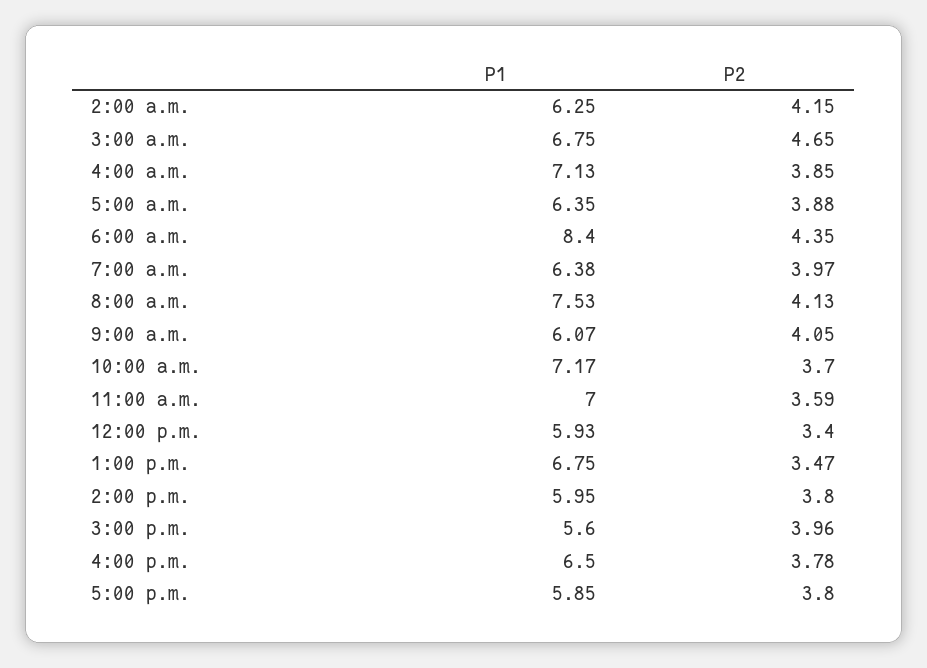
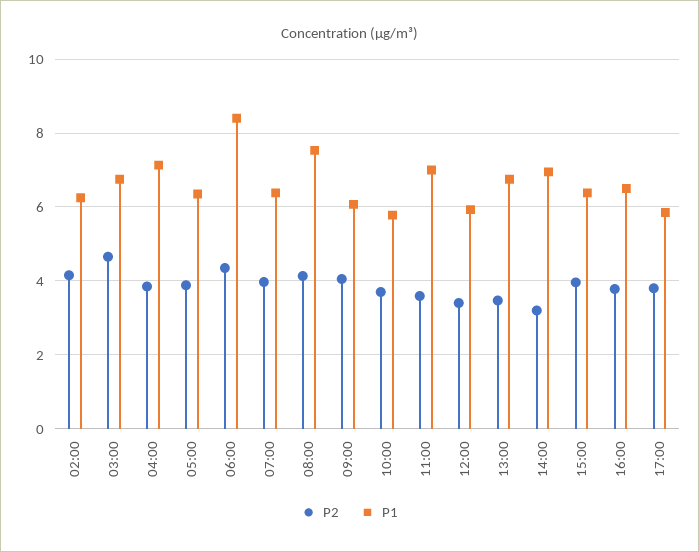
P1, 10:00 a.m.: 7.17 -> 5.8
P1, 2:00 p.m.: 5.95 -> 7
P2, 2:00 p.m.: 3.8 -> 3.2
P1, 3:00 p.m.: 5.6 -> 6.4

